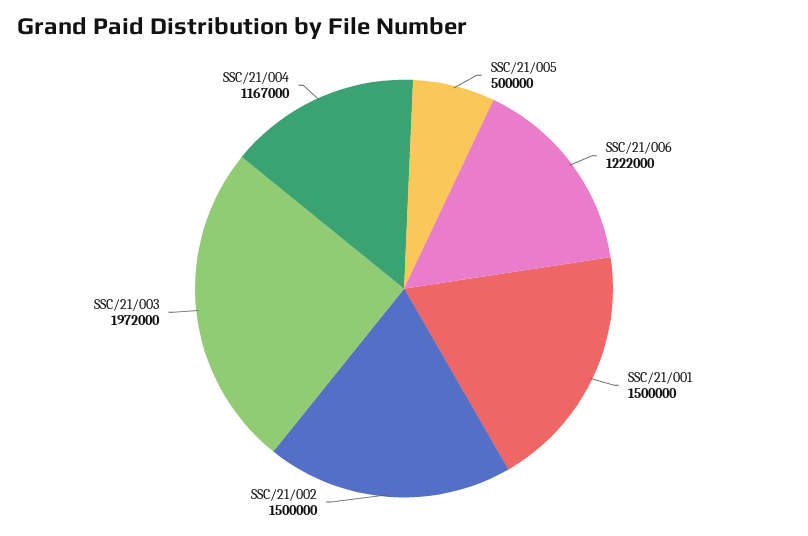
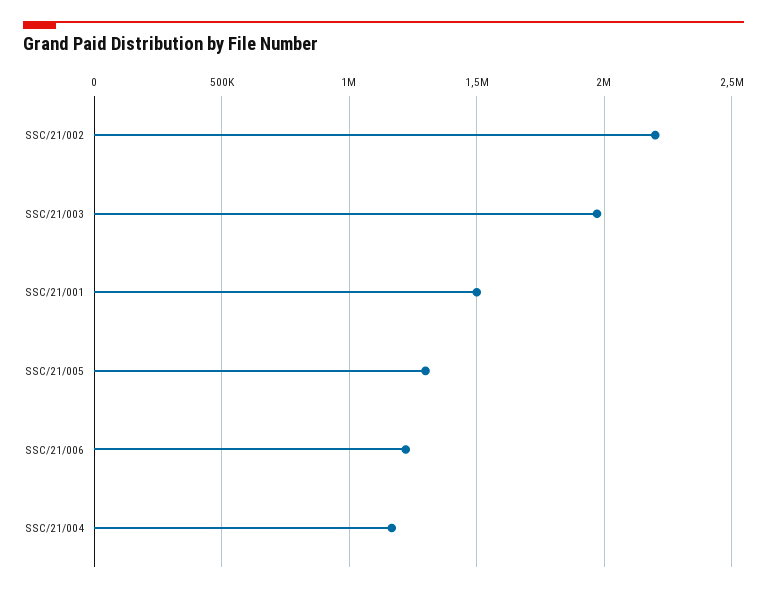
SSC/21/005: 500000 -> 1300000
SSC/21/002: 1500000 -> 2200000

